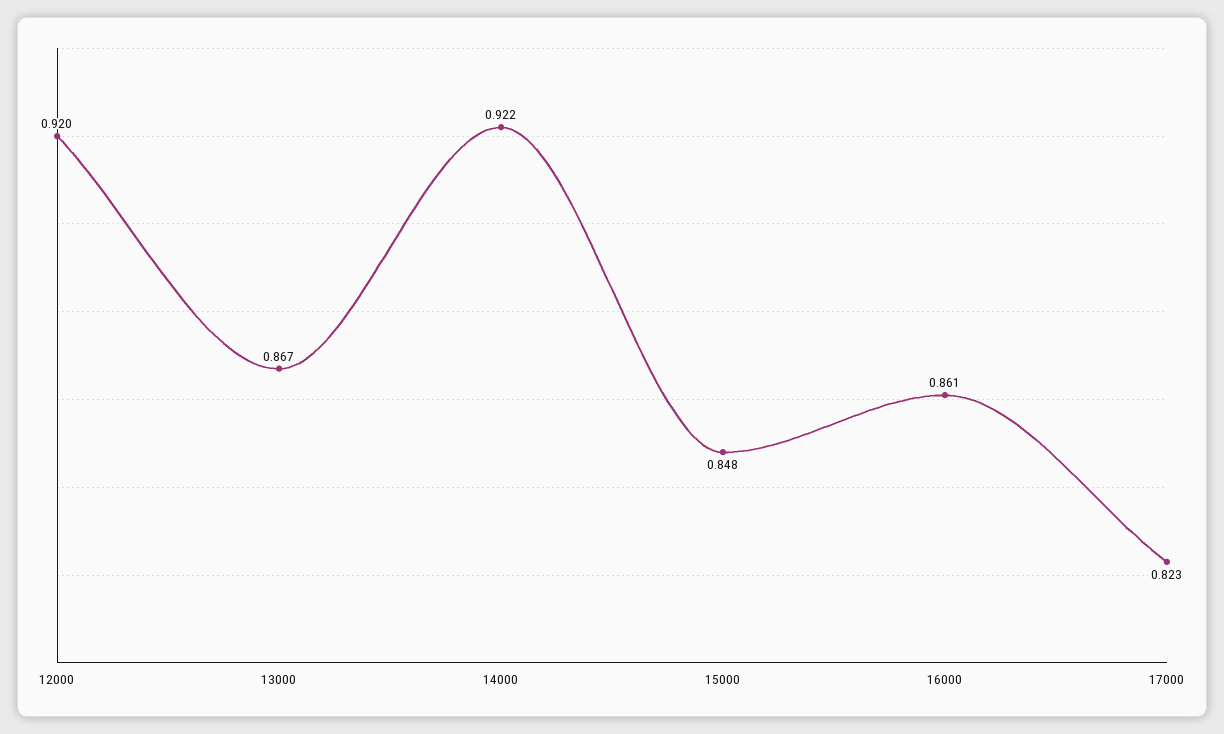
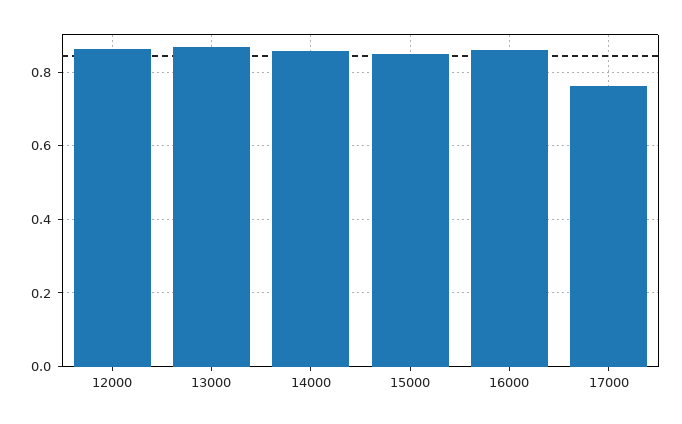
12000: 0.92 -> 0.86
14000: 0.922 -> 0.86
17000: 0.823 -> 0.76

